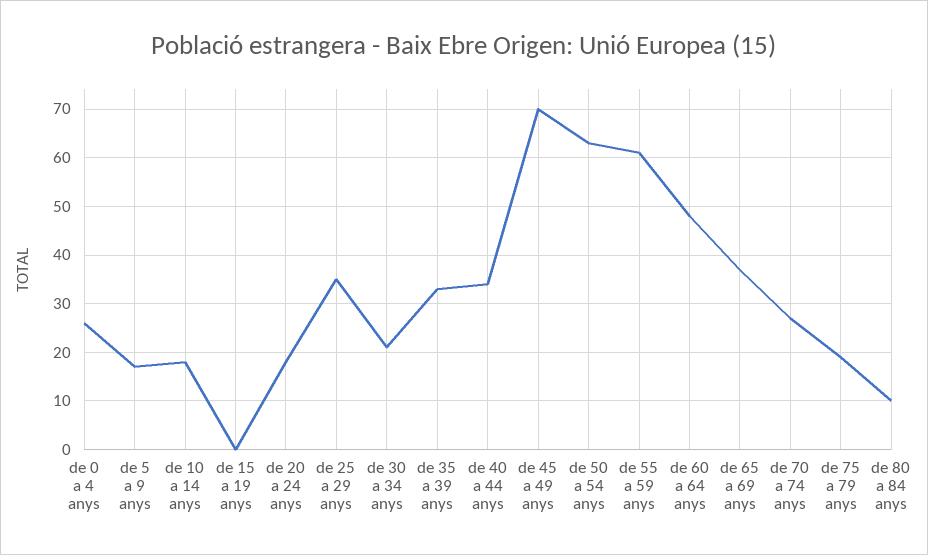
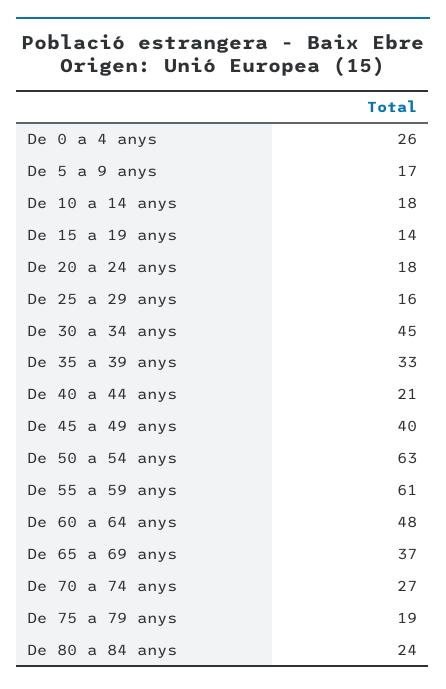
de 15 a 19 anys: 0 -> 14
de 25 a 29 anys: 35 -> 16
de 30 a 34 anys: 20 -> 45
de 40 a 44 anys: 35 -> 21
de 45 a 49 anys: 70 -> 40
de 80 a 84 anys: 10 -> 24

